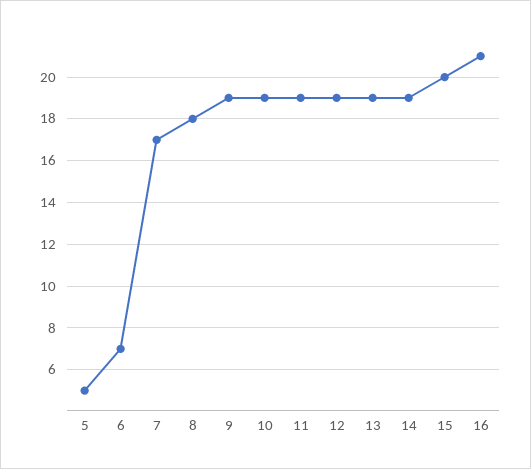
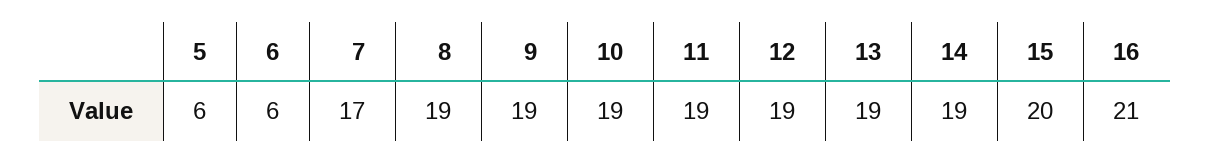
5: 5 -> 6
6: 7 -> 6
8: 18 -> 19

